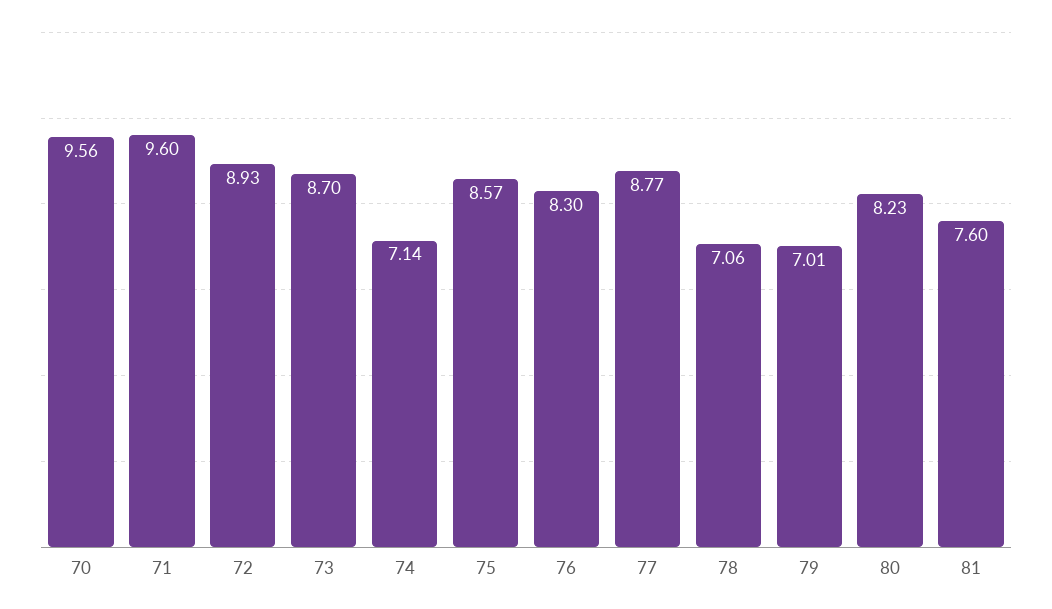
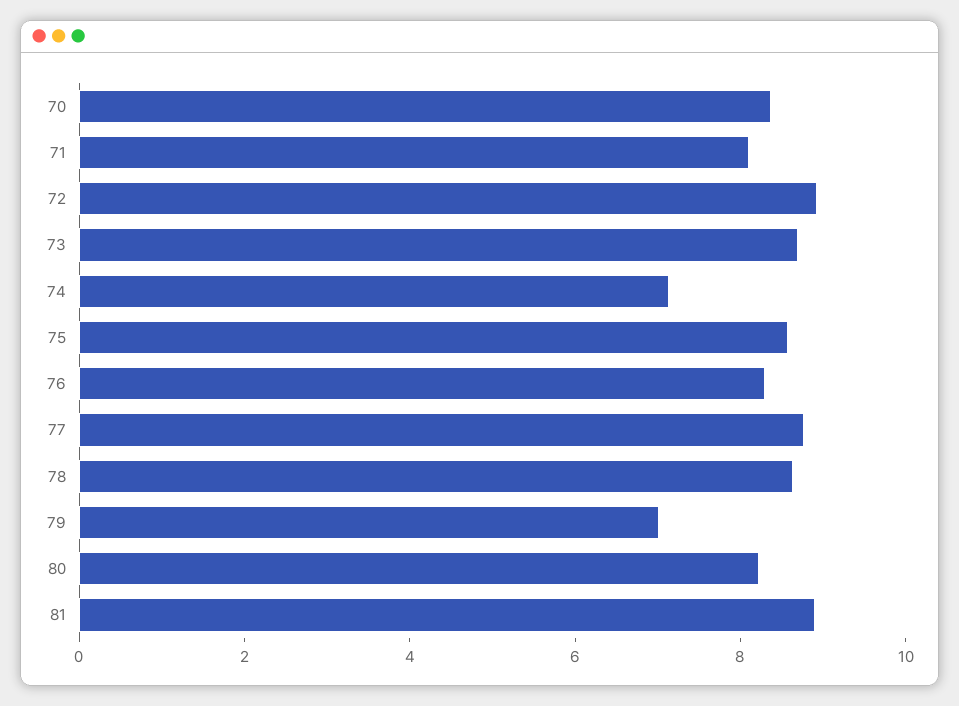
70: 9.56 -> 8.5
71: 9.6 -> 8
78: 7.06 -> 8.5
81: 7.6 -> 9

